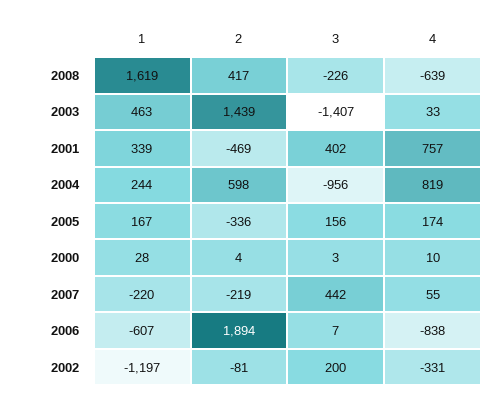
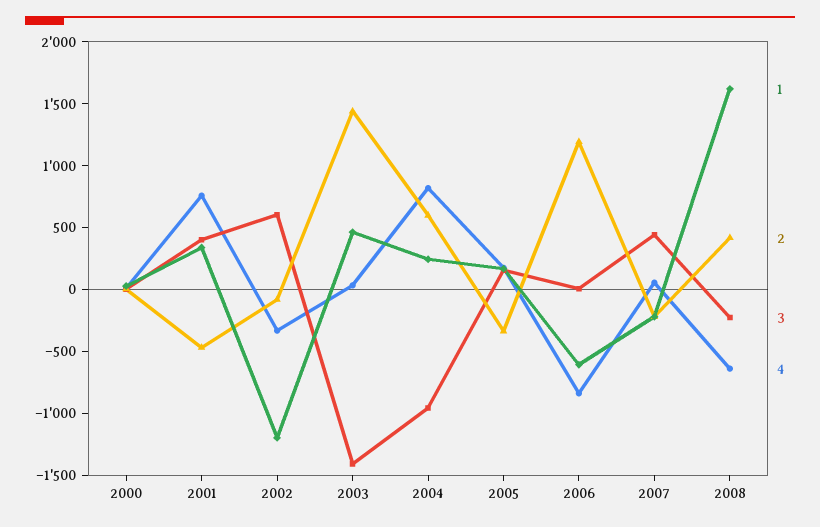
2, 2006: 1894 -> 1200
3, 2002: 200 -> 600

